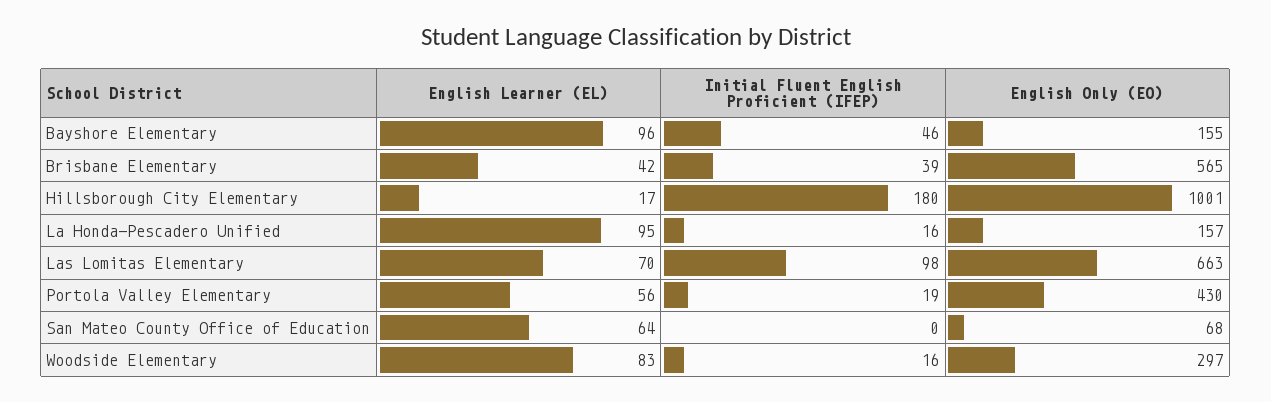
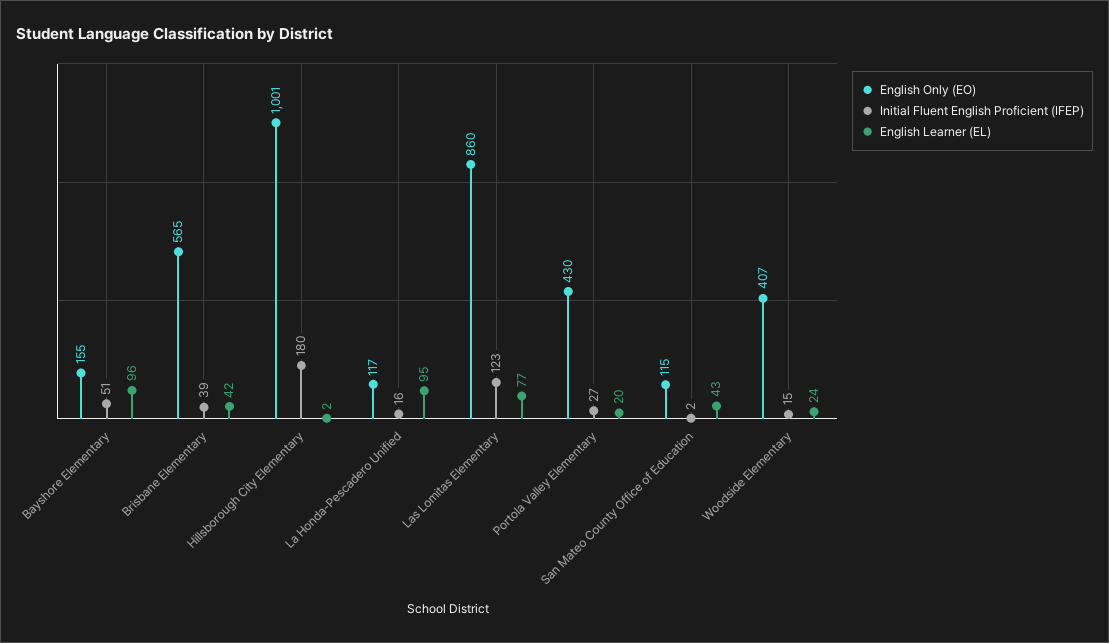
Initial Fluent English Proficient (IFEP), Bayshore Elementary: 46 -> 51
English Learner (EL), Hillsborough City Elementary: 17 -> 2
English Only (EO), La Honda-Pescadero Unified: 157 -> 117
English Learner (EL), Las Lomitas Elementary: 70 -> 77
Initial Fluent English Proficient (IFEP), Las Lomitas Elementary: 98 -> 123
English Only (EO), Las Lomitas Elementary: 663 -> 860
English Learner (EL), Portola Valley Elementary: 56 -> 20
Initial Fluent English Proficient (IFEP), Portola Valley Elementary: 19 -> 27
English Learner (EL), San Mateo County Office of Education: 64 -> 43
Initial Fluent English Proficient (IFEP), San Mateo County Office of Education: 0 -> 2
English Only (EO), San Mateo County Office of Education: 68 -> 115
English Learner (EL), Woodside Elementary: 83 -> 24
Initial Fluent English Proficient (IFEP), Woodside Elementary: 16 -> 15
English Only (EO), Woodside Elementary: 297 -> 407

